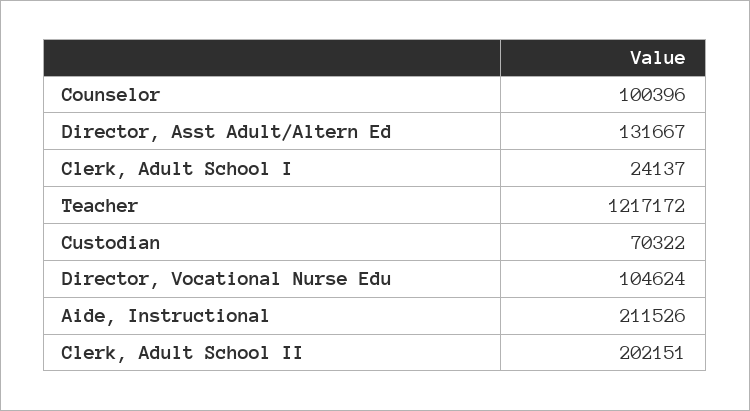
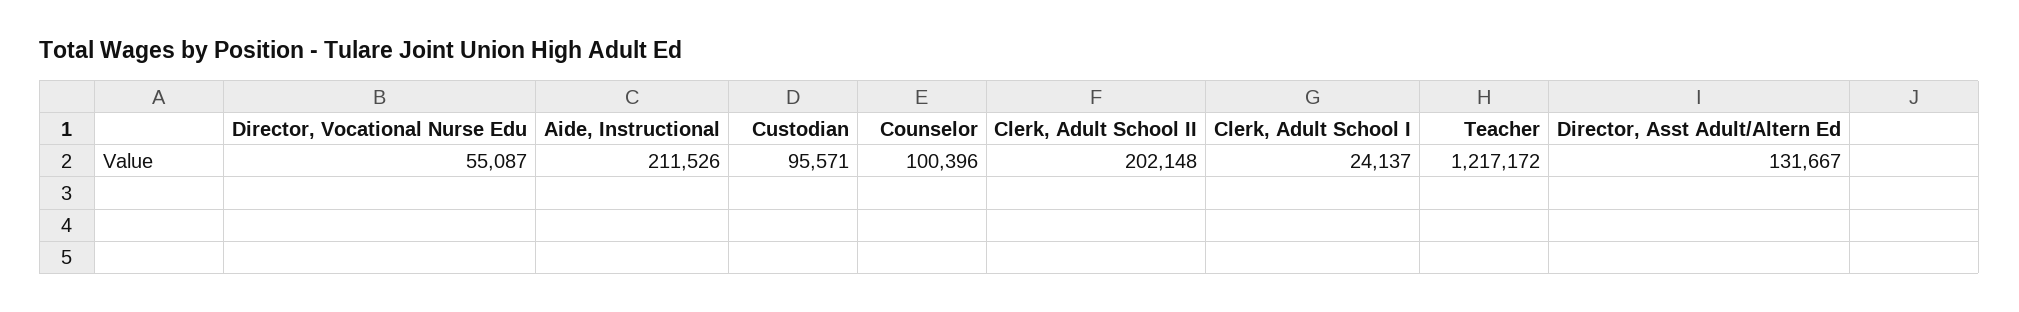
Custodian: 70322 -> 95571
Director, Vocational Nurse Edu: 104624 -> 55087
Clerk, Adult School II: 202151 -> 202148

